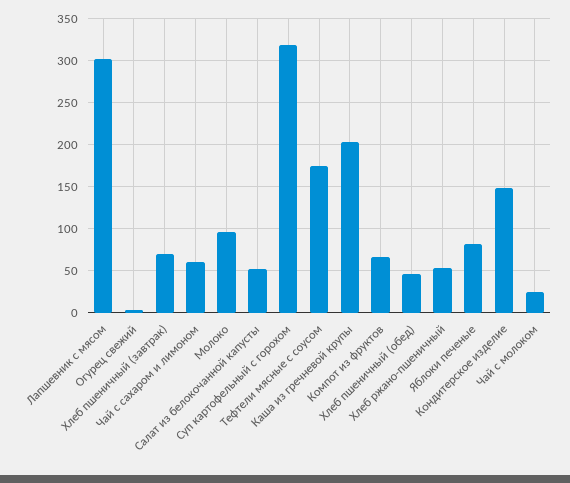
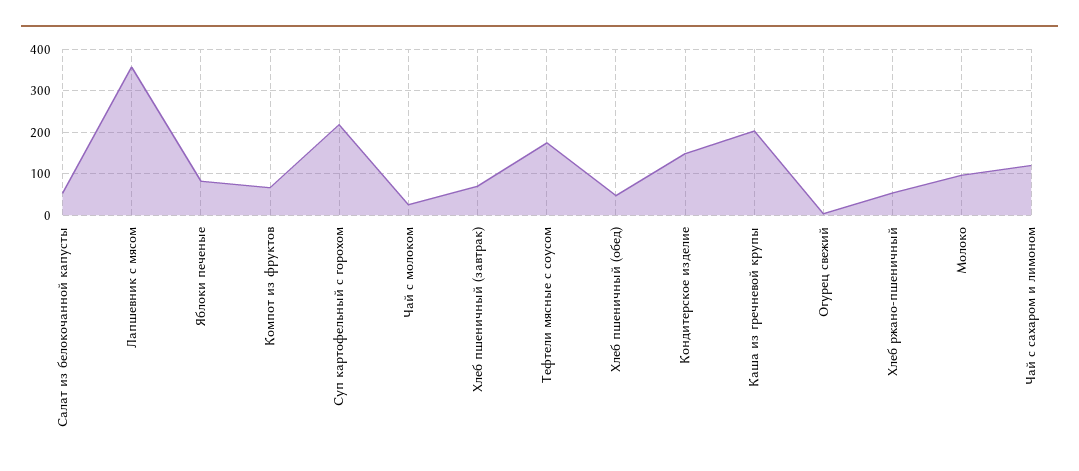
Лапшевник с мясом: 300 -> 360
Чай с сахаром и лимоном: 60 -> 120
Суп картофельный с горохом: 320 -> 220

